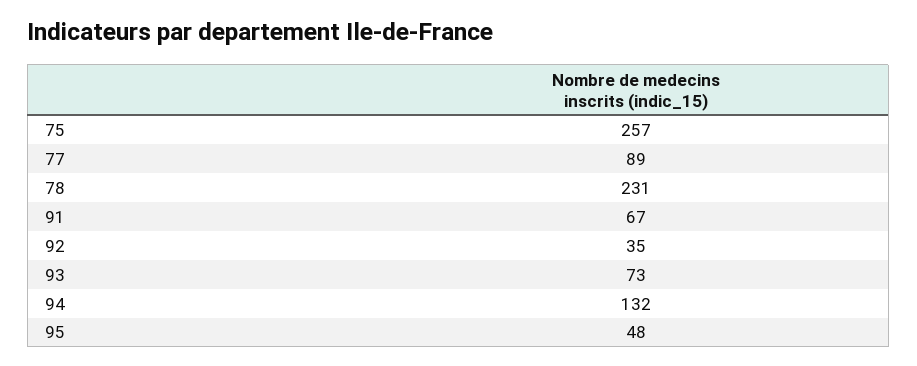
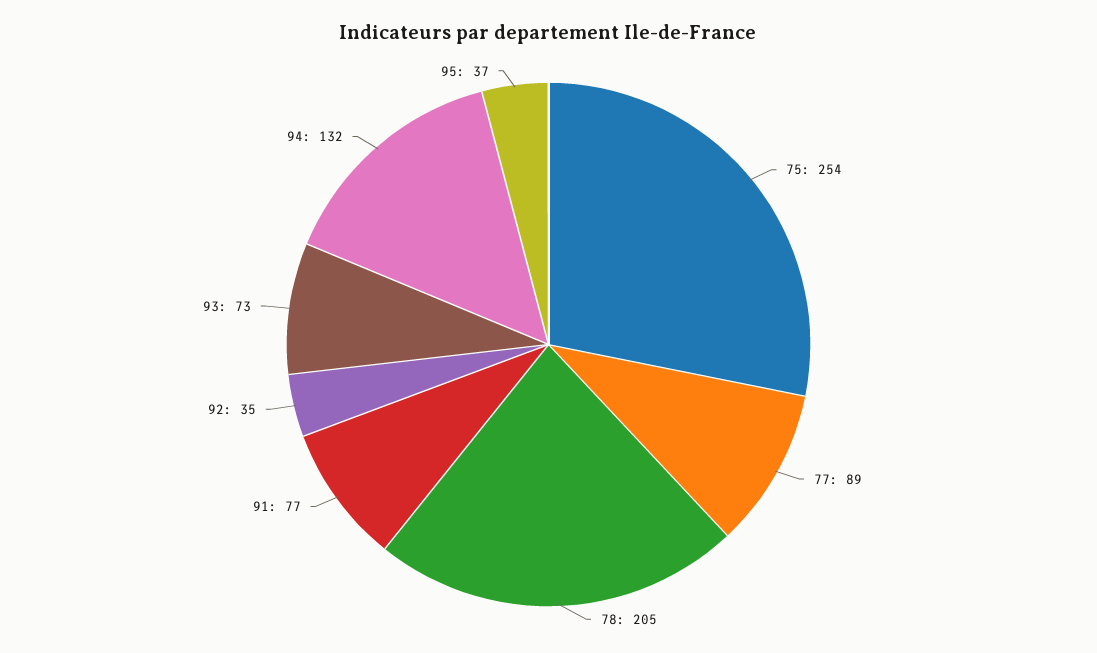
75: 257 -> 254
78: 231 -> 205
91: 67 -> 77
95: 48 -> 37

